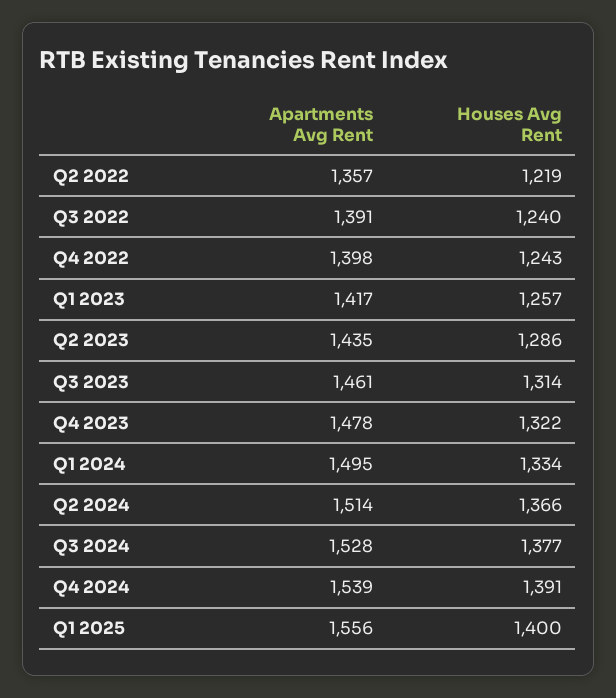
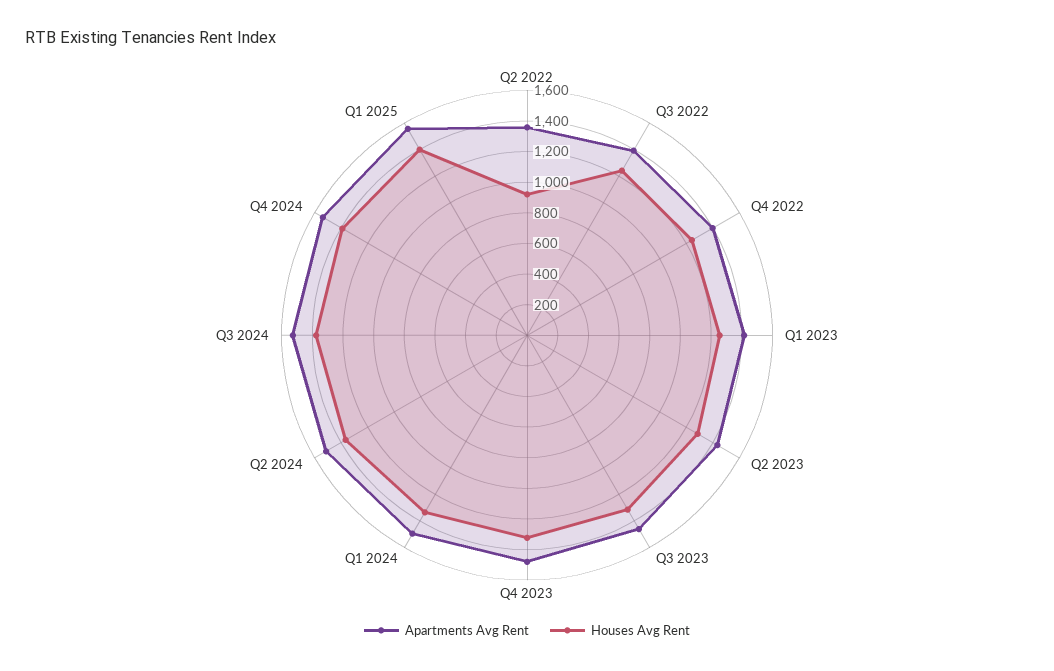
Houses Avg Rent, Q2 2022: 1219 -> 900

